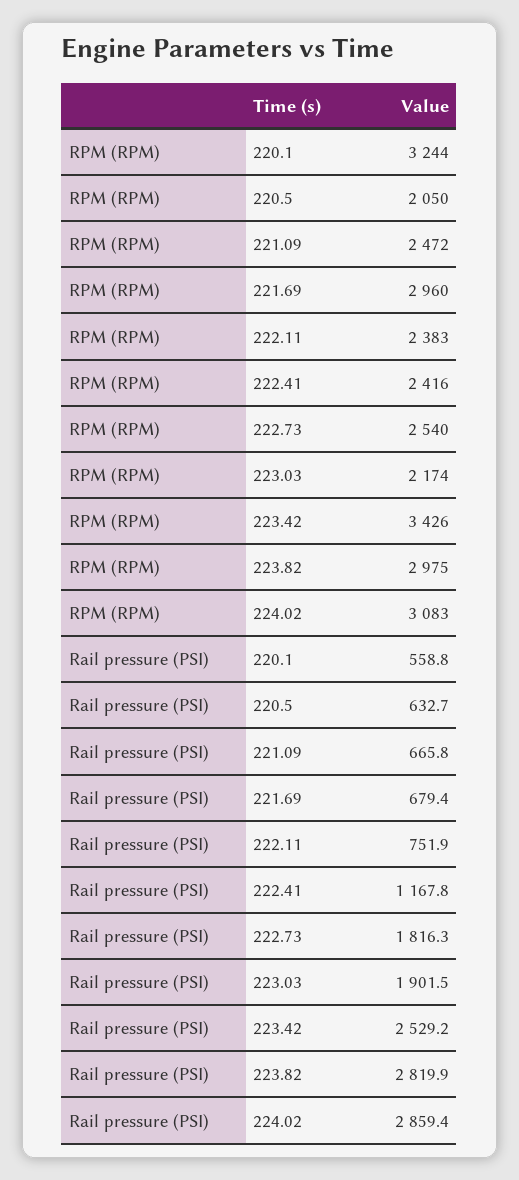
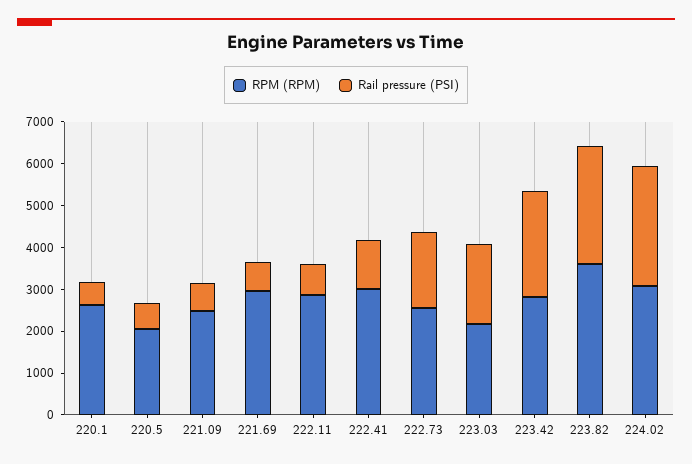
RPM (RPM), 220.1: 3244 -> 2600
RPM (RPM), 222.11: 2383 -> 2800
RPM (RPM), 222.41: 2416 -> 3000
RPM (RPM), 223.42: 3426 -> 2800
RPM (RPM), 223.82: 2975 -> 3600

